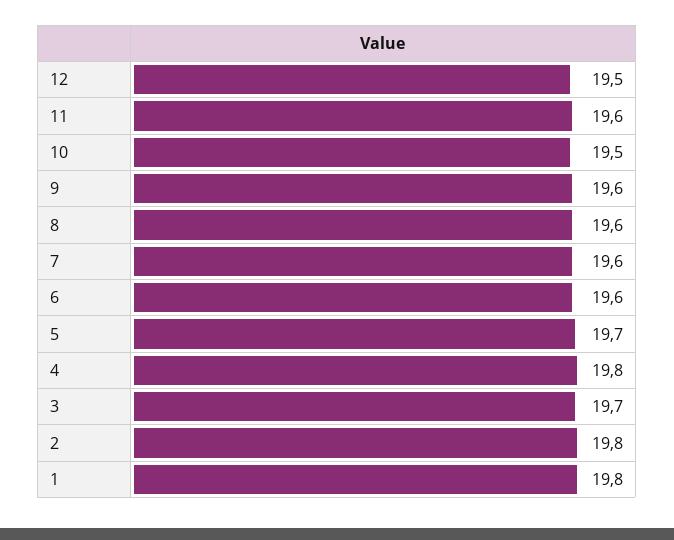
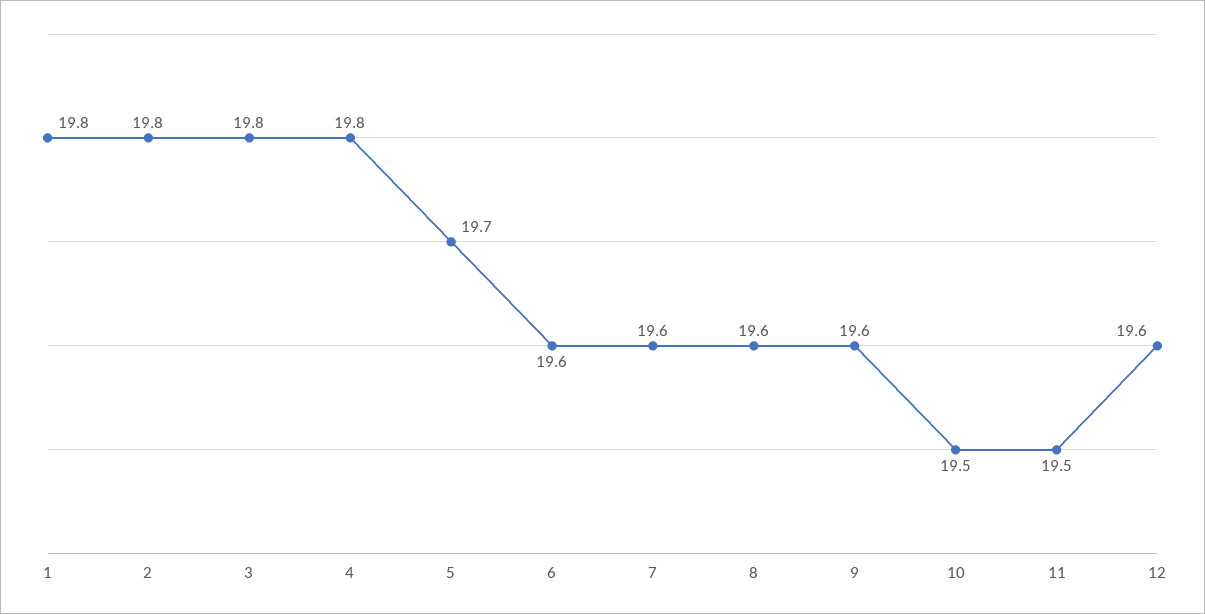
12: 19.5 -> 19.6
11: 19.6 -> 19.5
3: 19.7 -> 19.8

